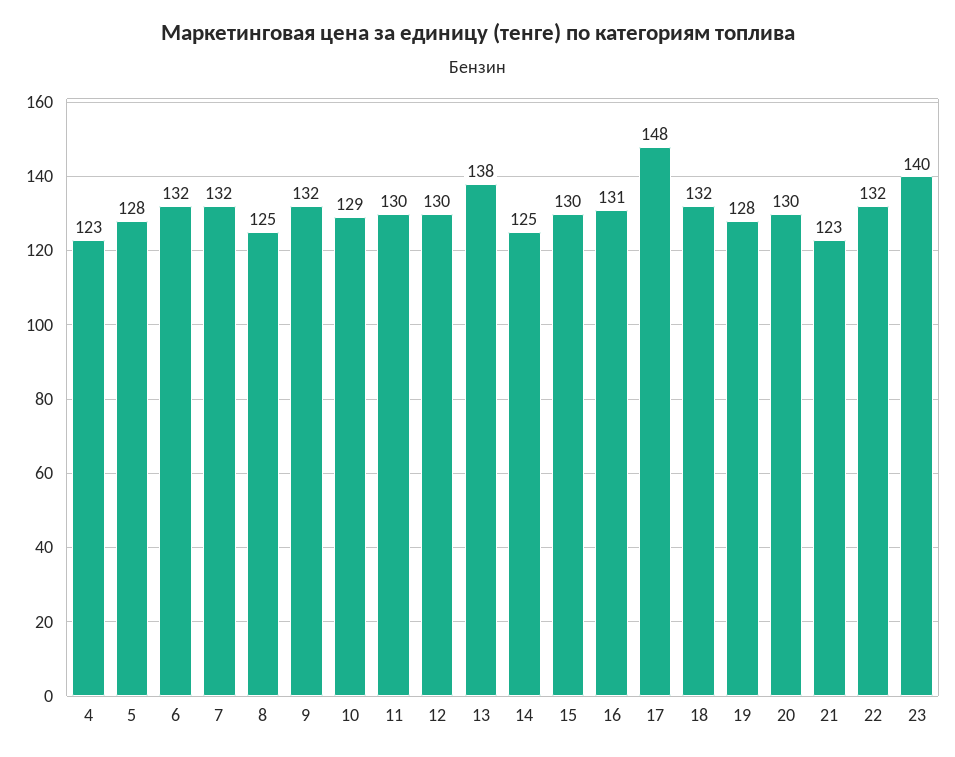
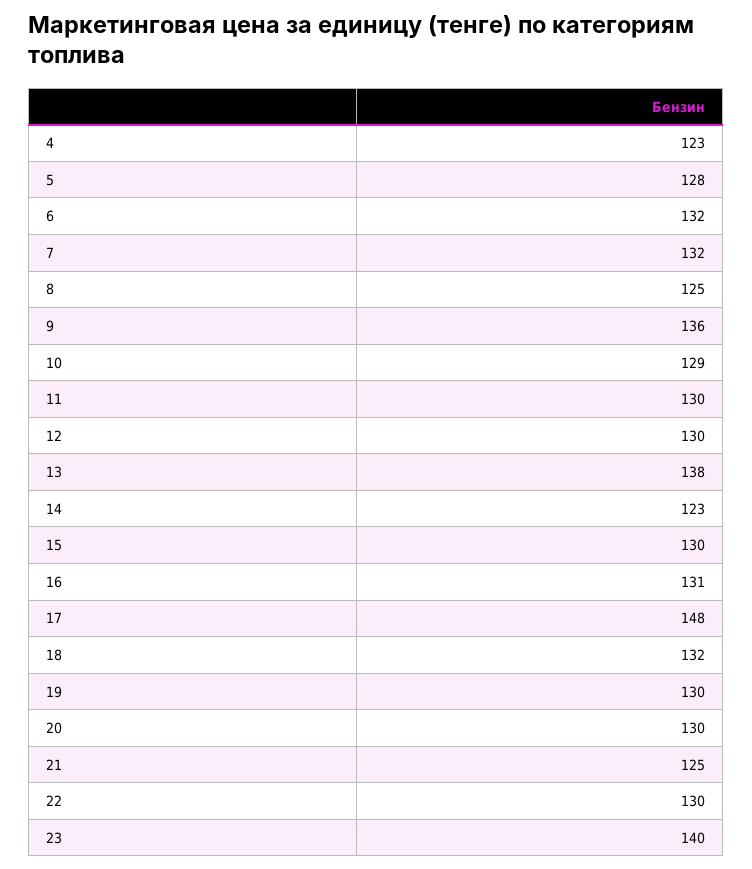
9: 132 -> 136
14: 125 -> 123
19: 128 -> 130
21: 123 -> 125
22: 132 -> 130

